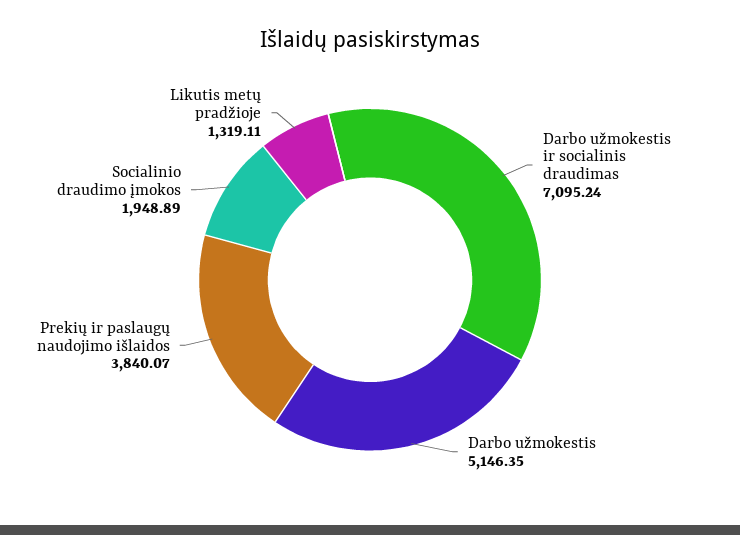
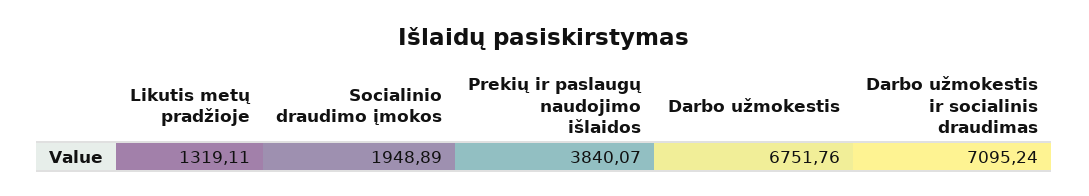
Darbo užmokestis: 5146.35 -> 6751.76

